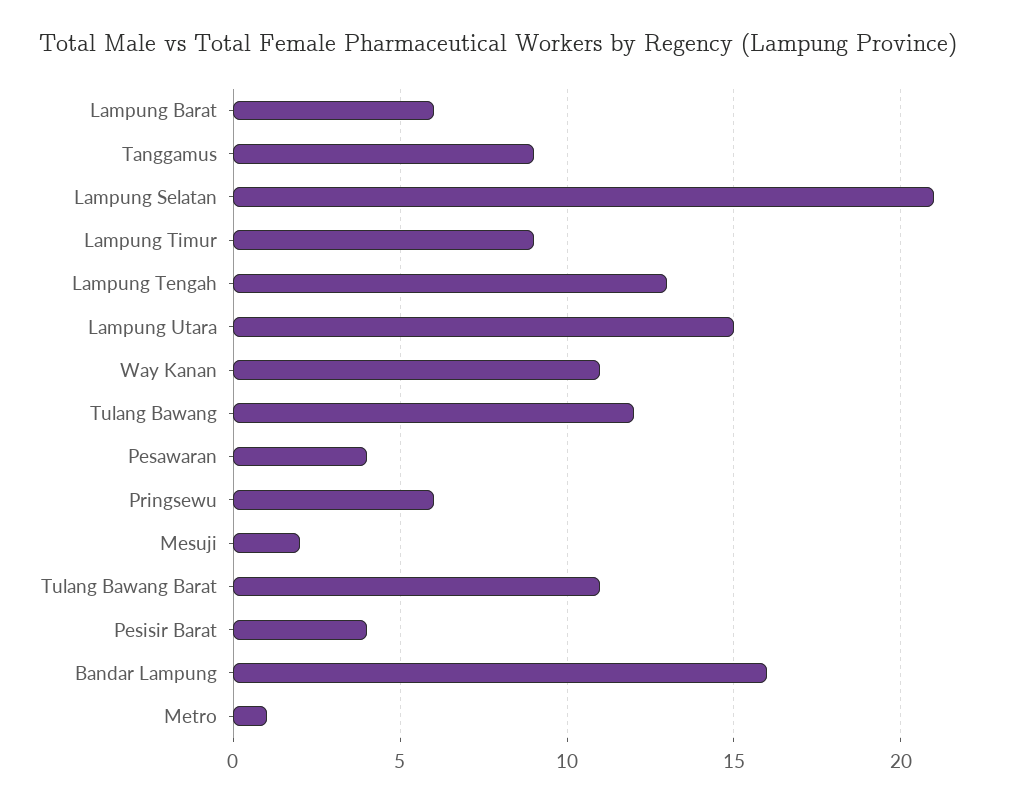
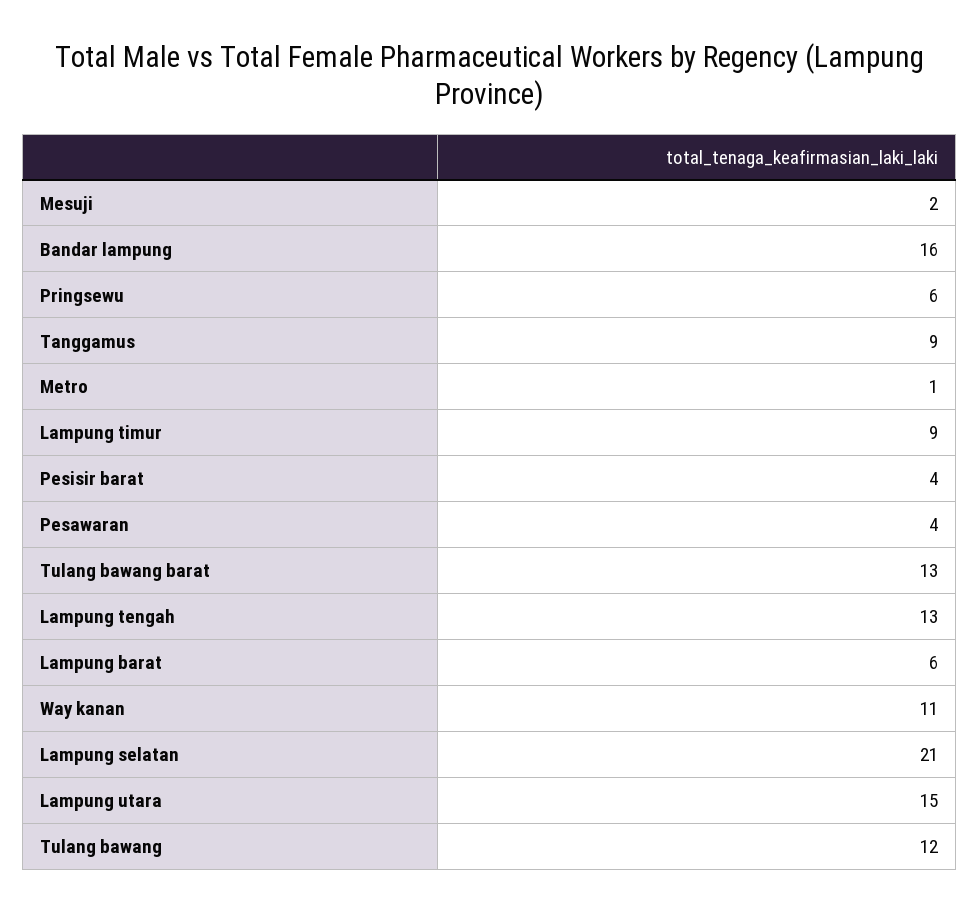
Tulang Bawang Barat: 11 -> 13

